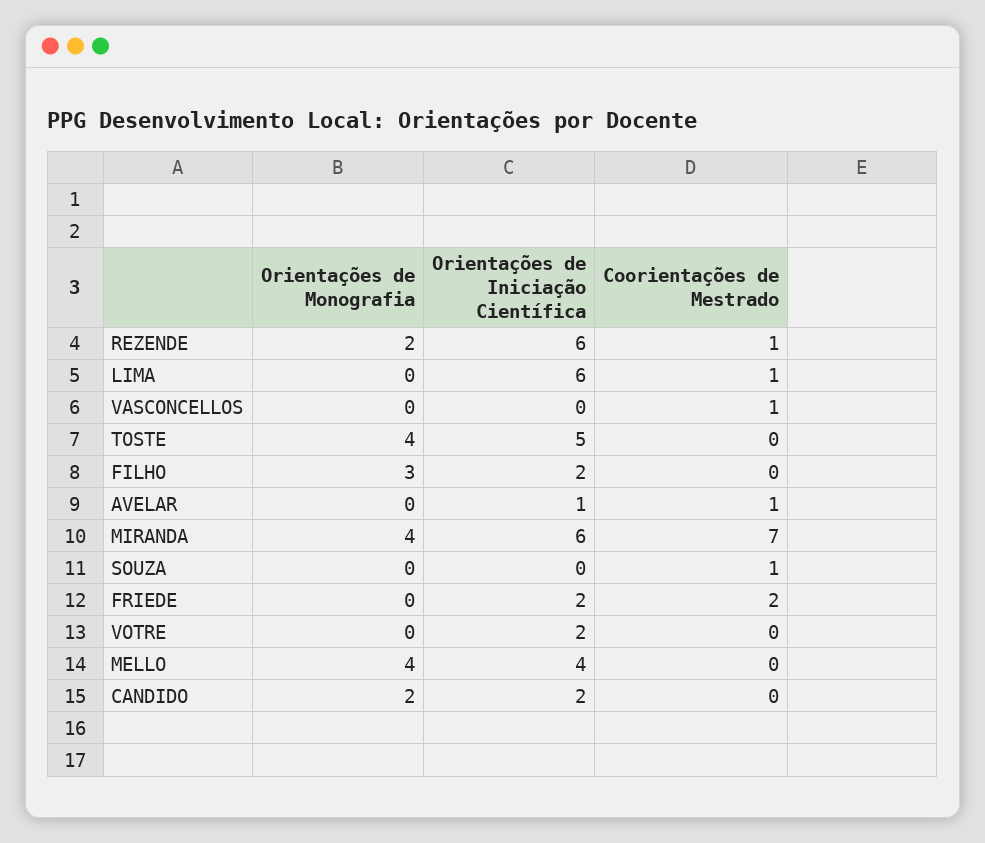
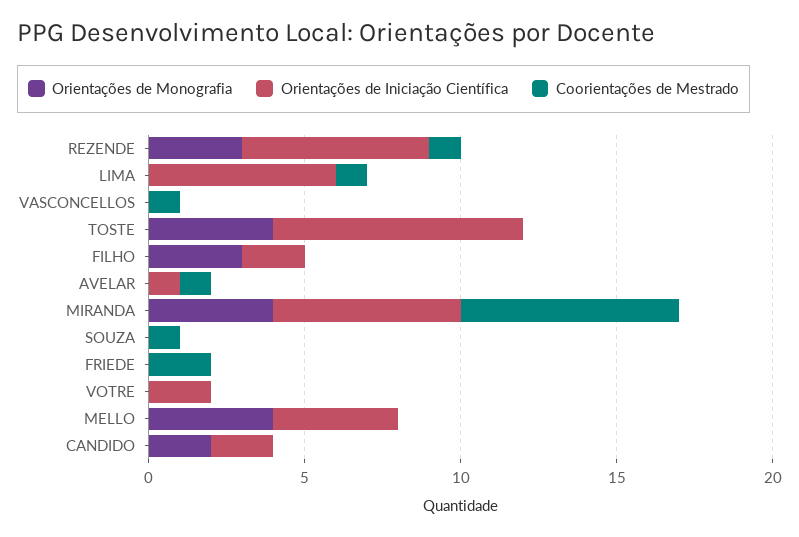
Orientações de Monografia, REZENDE: 2 -> 3
Orientações de Iniciação Científica, TOSTE: 5 -> 8
Orientações de Iniciação Científica, FRIEDE: 2 -> 0

